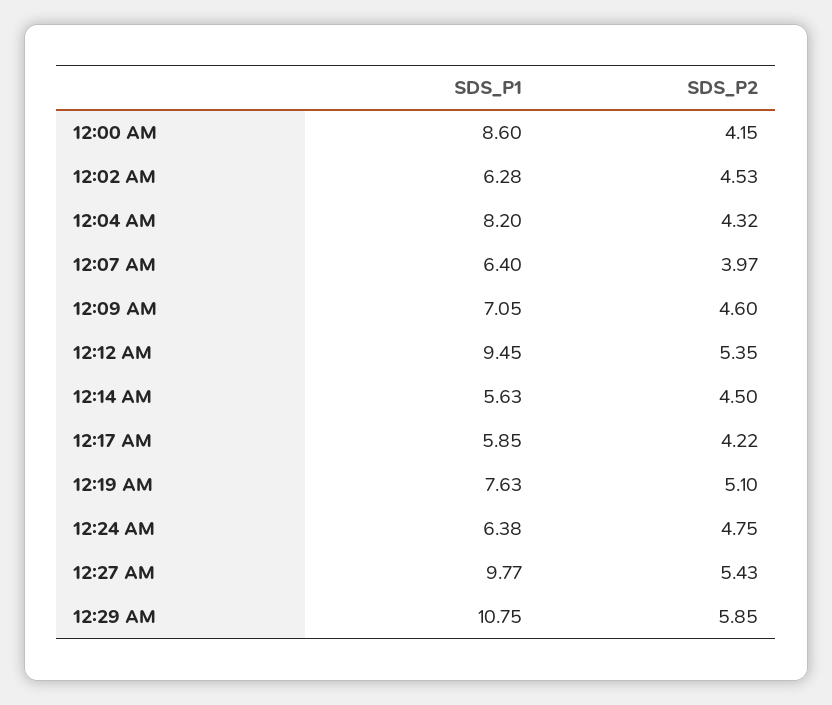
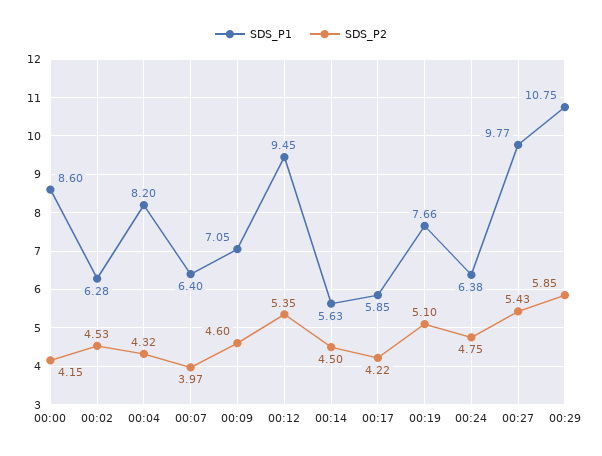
SDS_P1, 12:19 AM: 7.63 -> 7.66

